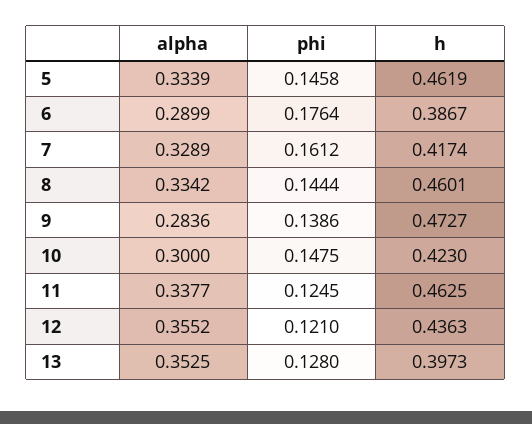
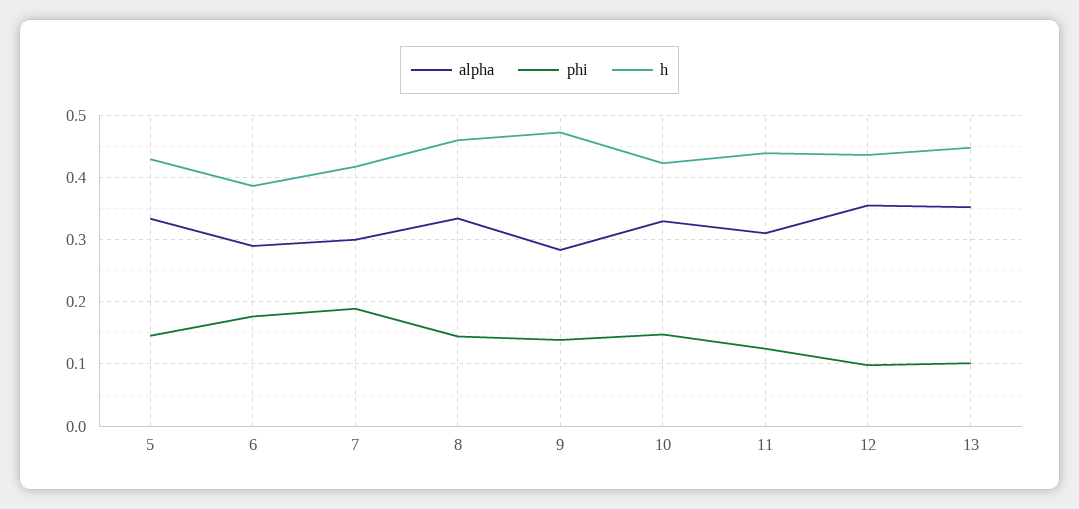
h, 5: 0.4619 -> 0.43
alpha, 7: 0.3289 -> 0.3
phi, 7: 0.1612 -> 0.19
alpha, 10: 0.3 -> 0.33
alpha, 11: 0.3377 -> 0.31
h, 11: 0.4625 -> 0.44
phi, 12: 0.121 -> 0.1
phi, 13: 0.128 -> 0.1
h, 13: 0.3973 -> 0.45

